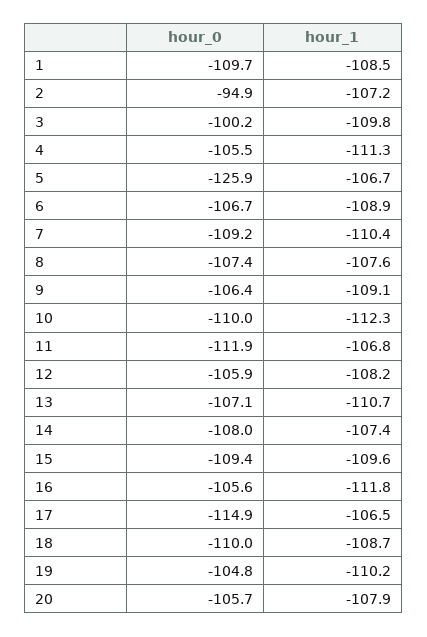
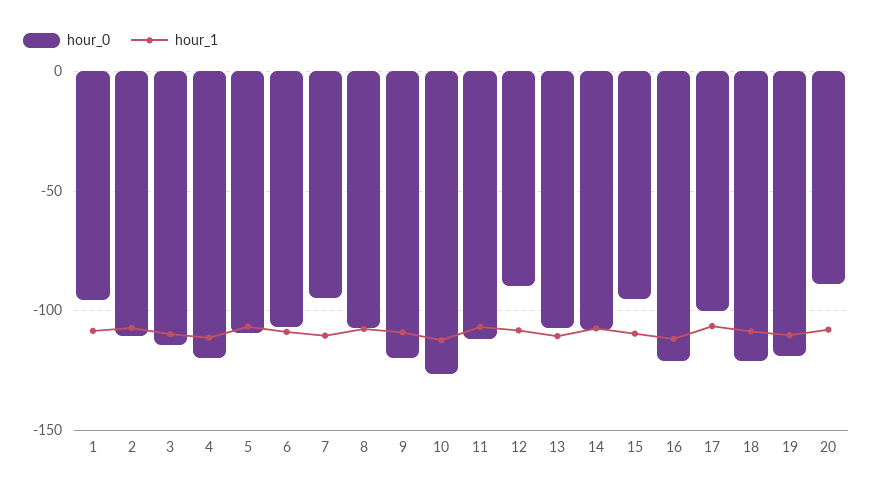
hour_0, 1: -109.7 -> -95
hour_0, 2: -94.9 -> -110
hour_0, 3: -100.2 -> -115
hour_0, 4: -105.5 -> -120
hour_0, 5: -125.9 -> -110
hour_0, 7: -109.2 -> -95
hour_0, 9: -106.4 -> -120
hour_0, 10: -110 -> -125
hour_0, 12: -105.9 -> -90
hour_0, 15: -109.4 -> -95
hour_0, 16: -105.6 -> -120
hour_0, 17: -114.9 -> -100
hour_0, 18: -110 -> -120
hour_0, 19: -104.8 -> -120
hour_0, 20: -105.7 -> -90

